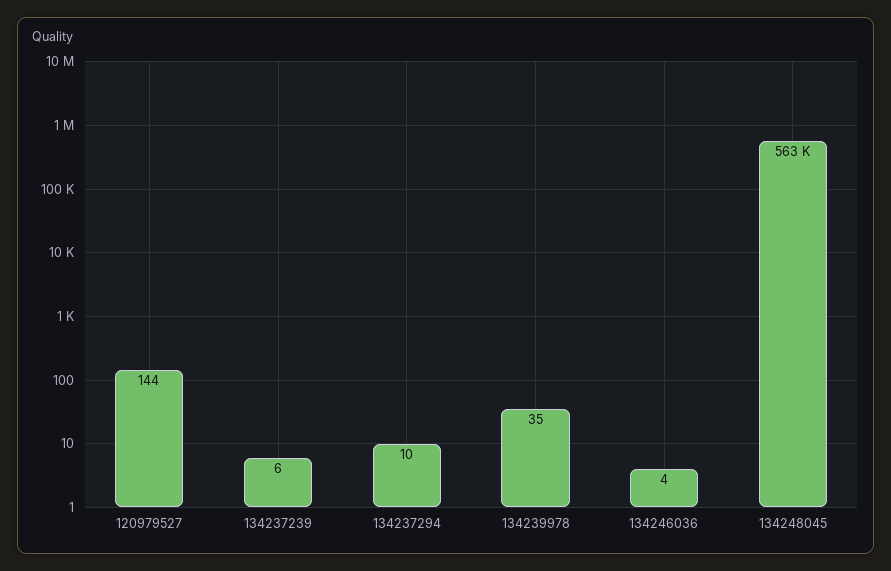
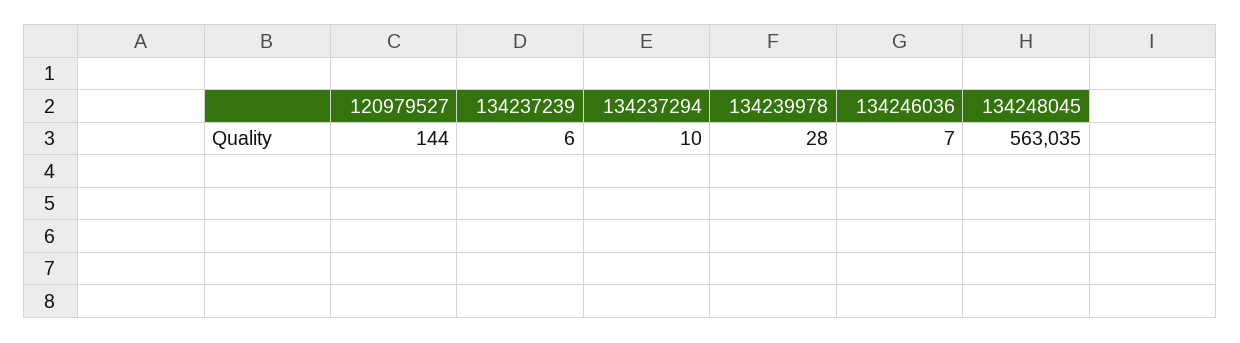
134239978: 35 -> 28
134246036: 4 -> 7

